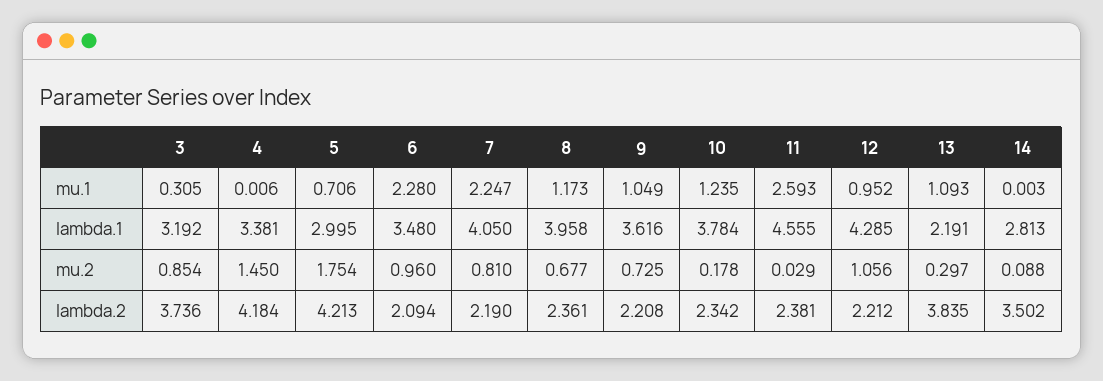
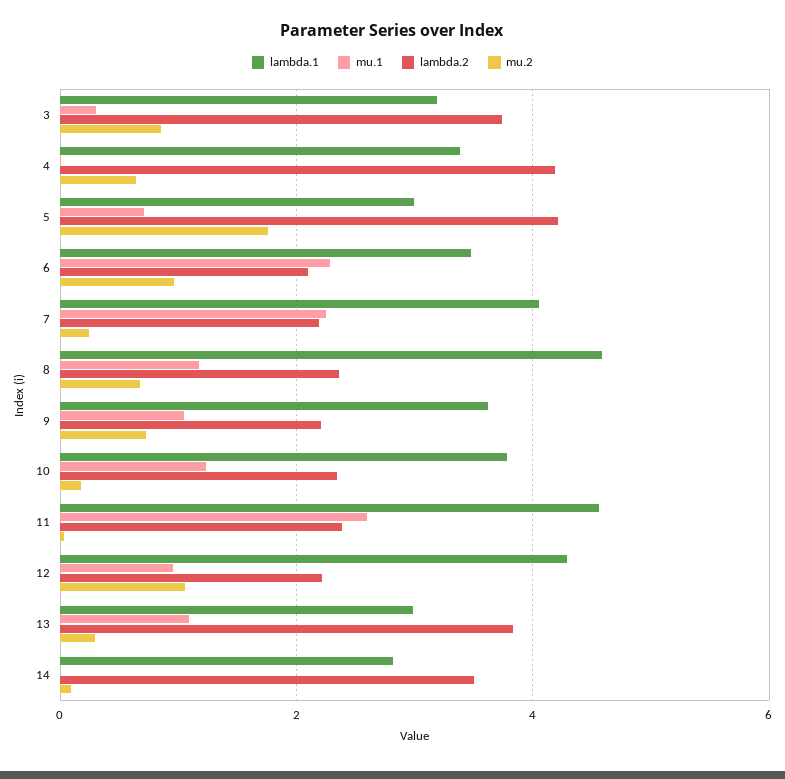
lambda.1, 8: 3.958 -> 4.6
lambda.1, 13: 2.191 -> 3
mu.2, 4: 1.45 -> 0.6
mu.2, 7: 0.81 -> 0.2

